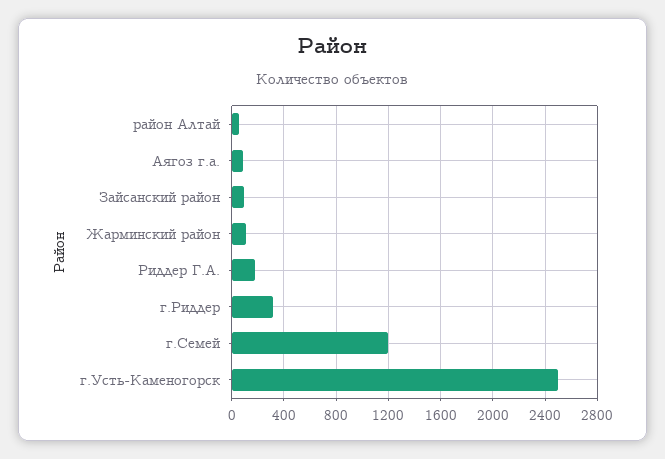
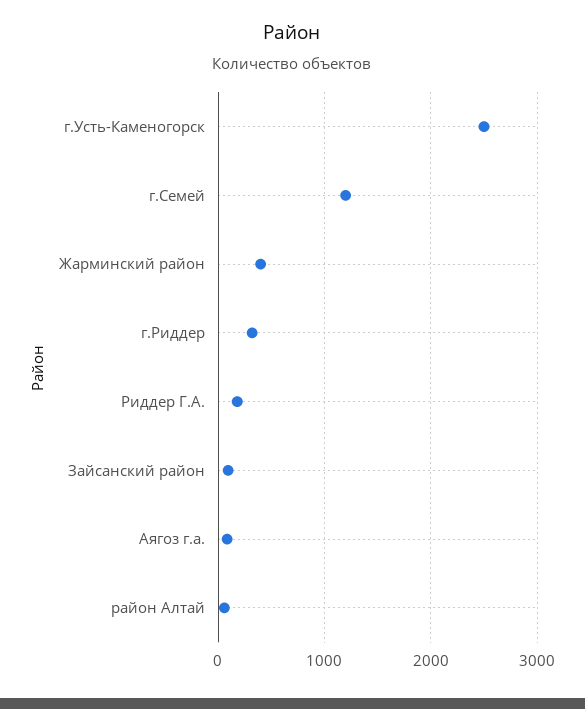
Жарминский район: 100 -> 400

